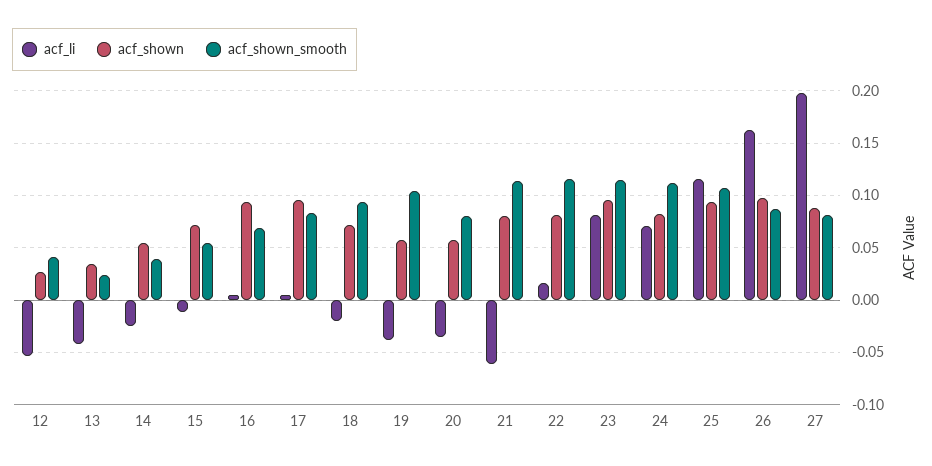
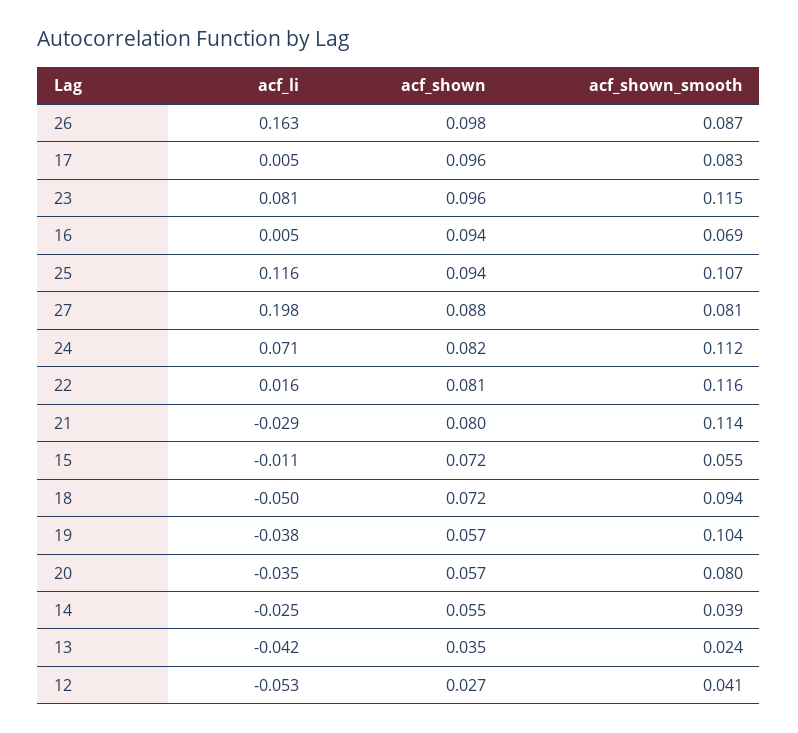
acf_li, 18: -0.02 -> -0.05
acf_li, 21: -0.06 -> -0.029

